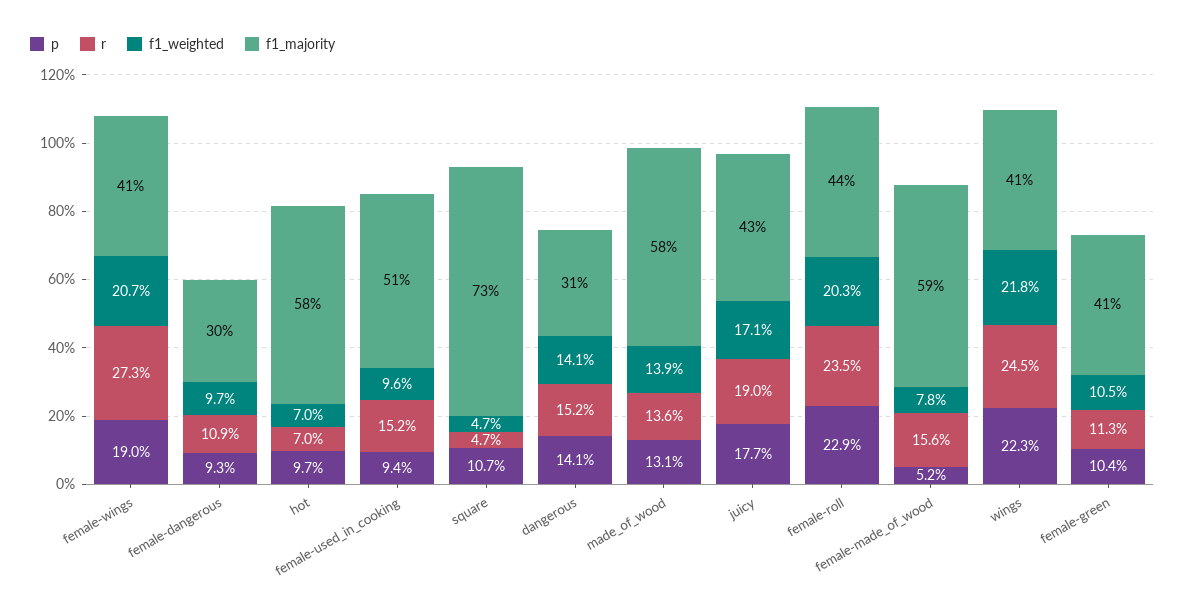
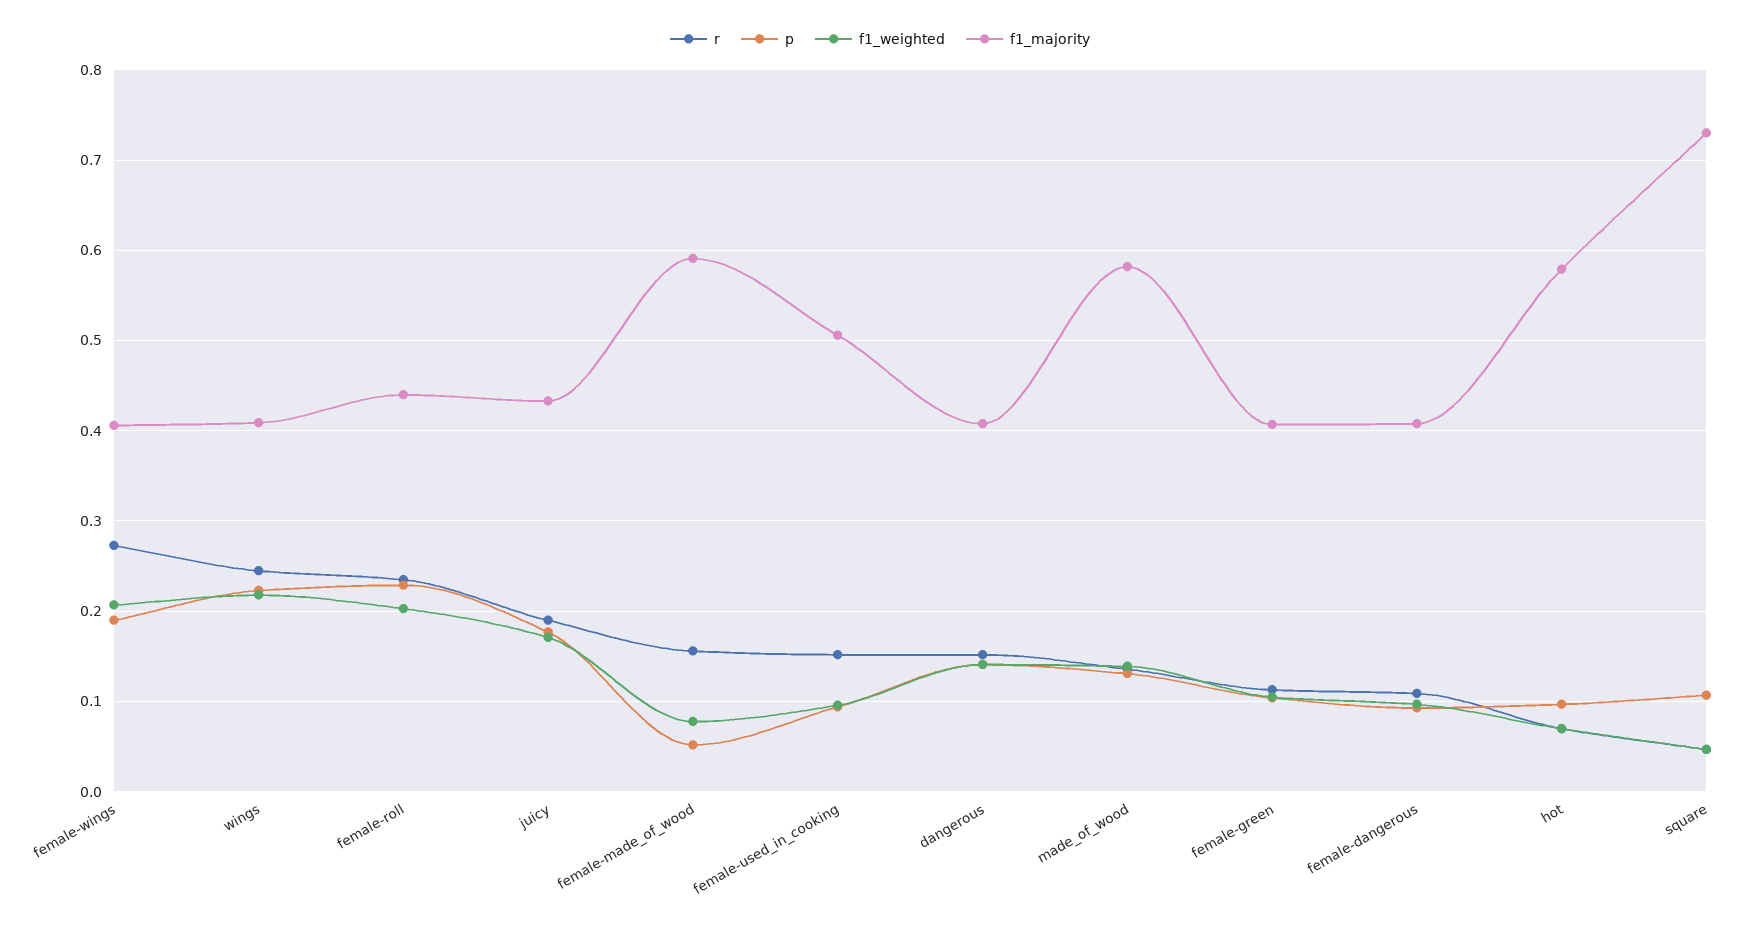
f1_majority, female-dangerous: 0.3 -> 0.41
f1_majority, dangerous: 0.31 -> 0.41

